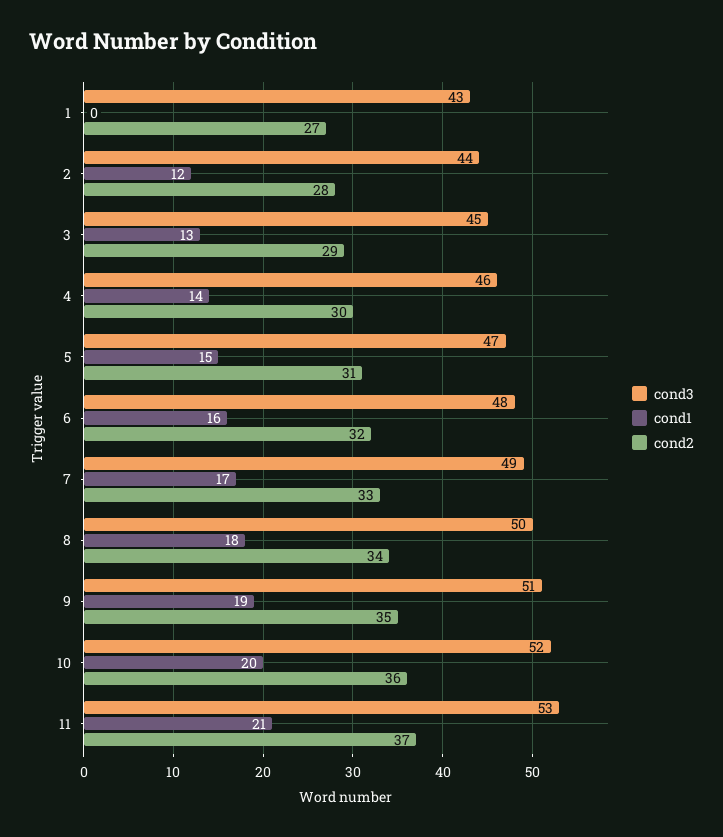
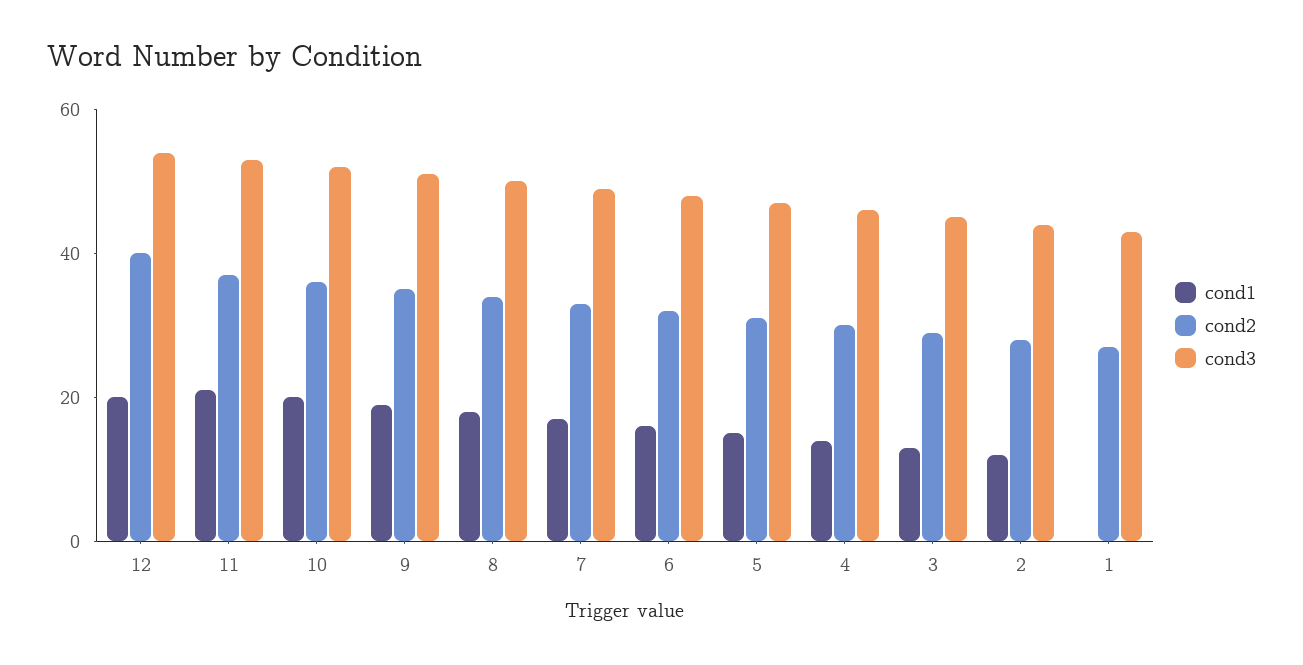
cond1, 12: none -> 20
cond2, 12: none -> 40
cond3, 12: none -> 55

